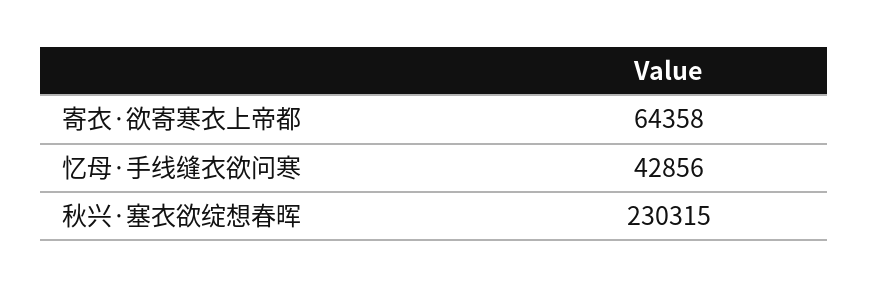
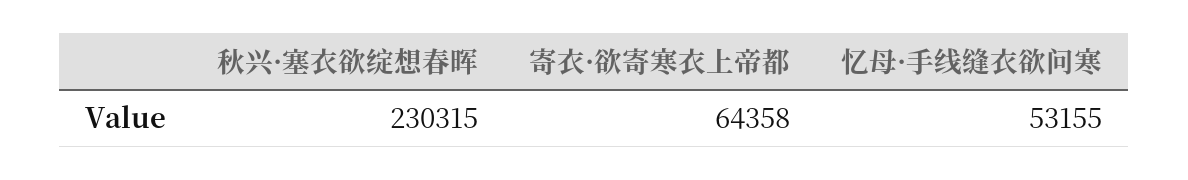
忆母·手线缝衣欲问寒: 42856 -> 53155

